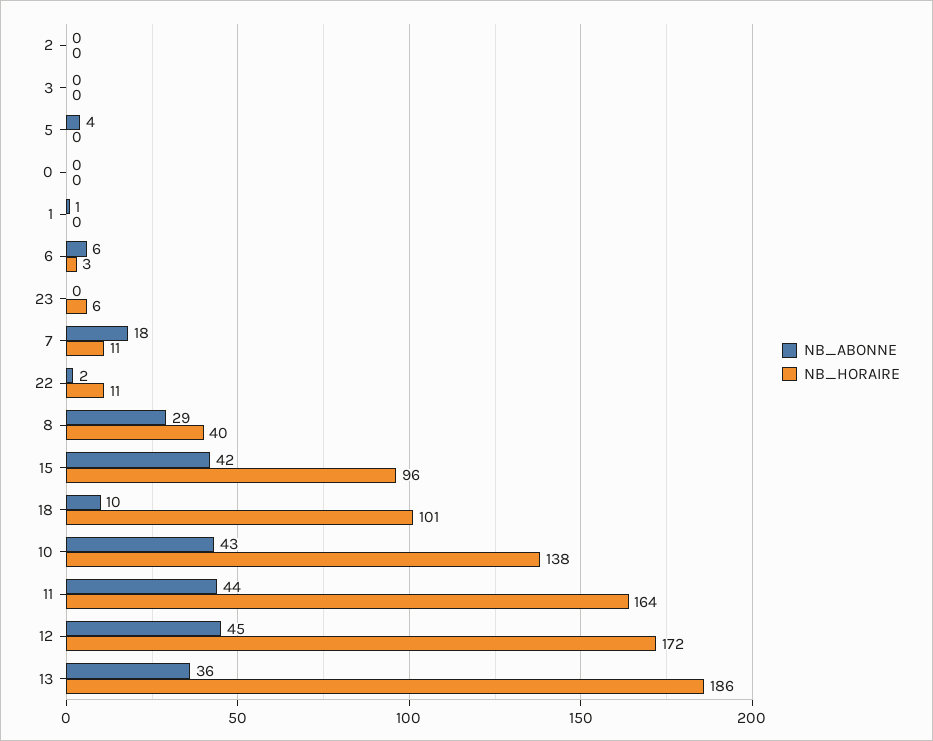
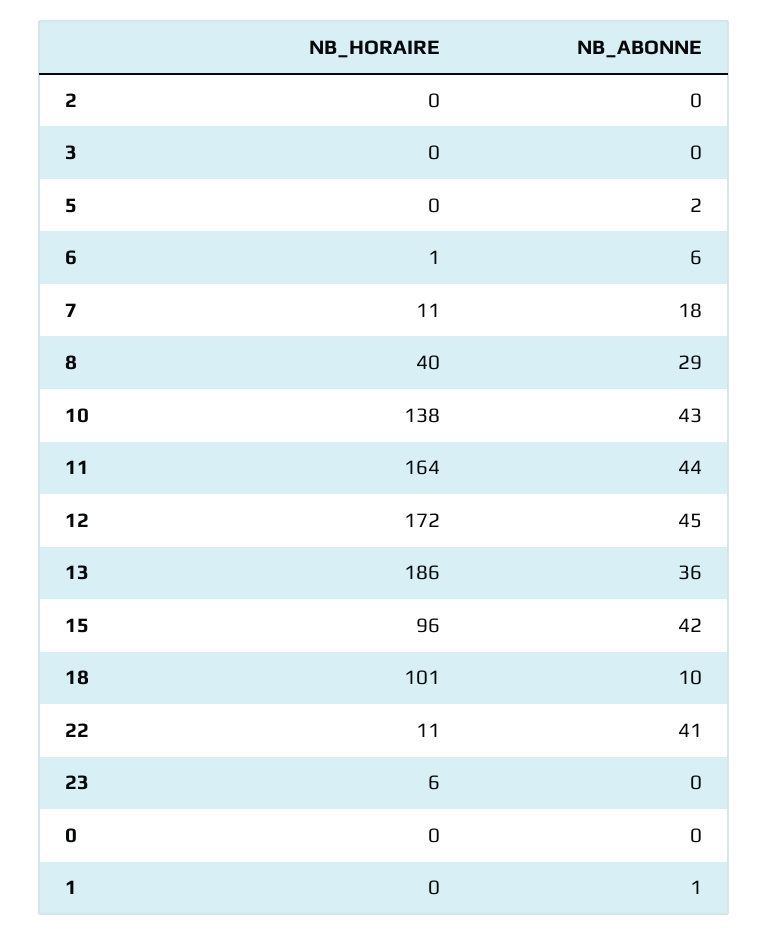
NB_ABONNE, 5: 4 -> 2
NB_HORAIRE, 6: 3 -> 1
NB_ABONNE, 22: 2 -> 41

